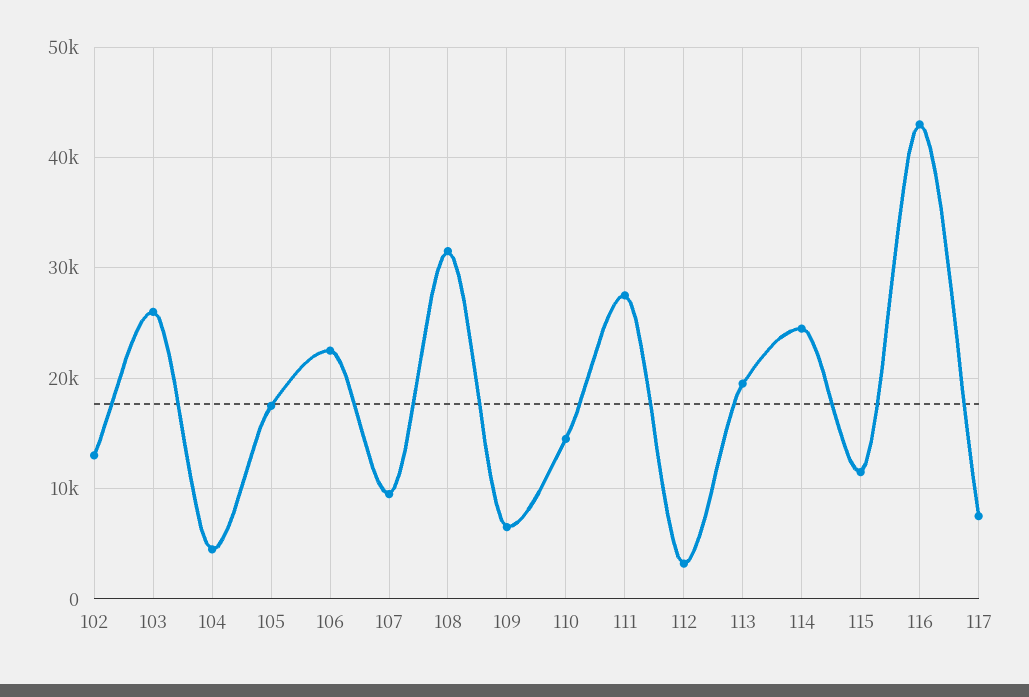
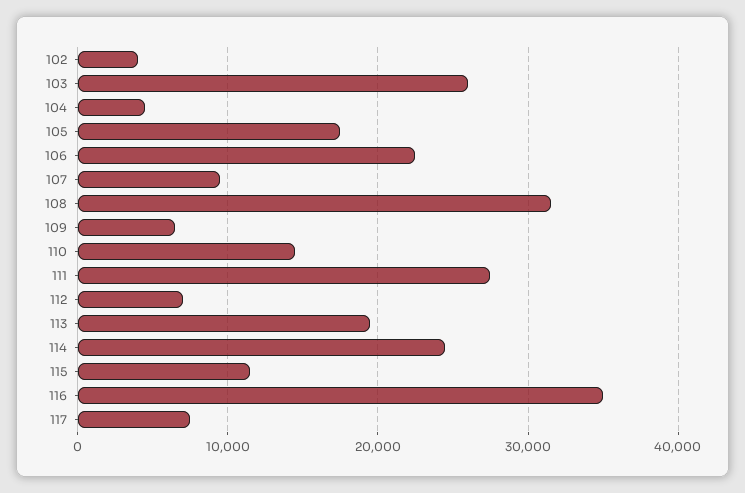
102: 13000 -> 4000
112: 3000 -> 7000
116: 43000 -> 35000

